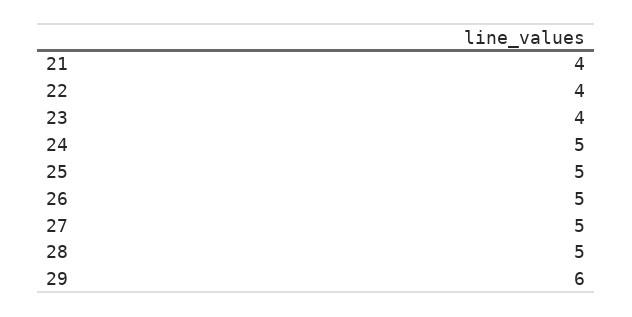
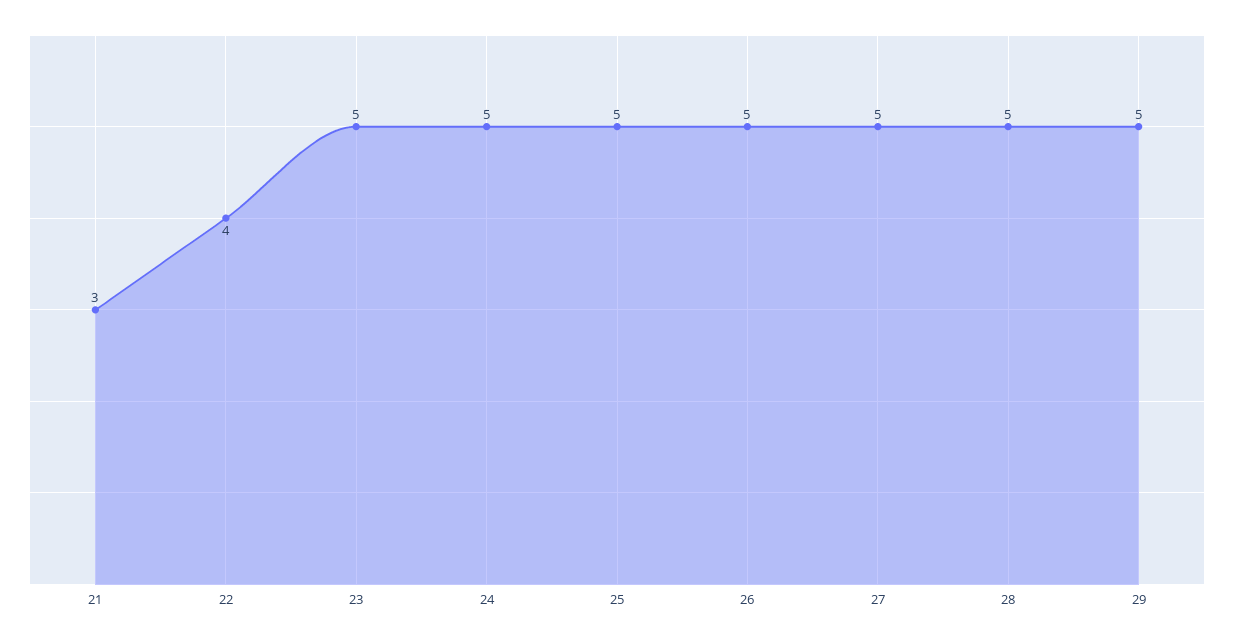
21: 4 -> 3
23: 4 -> 5
29: 6 -> 5

